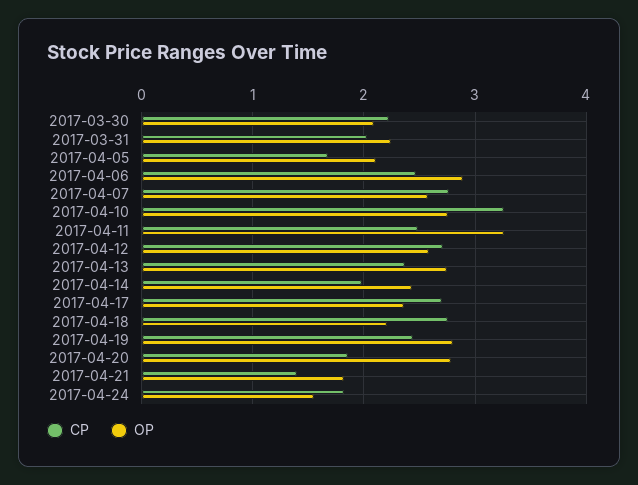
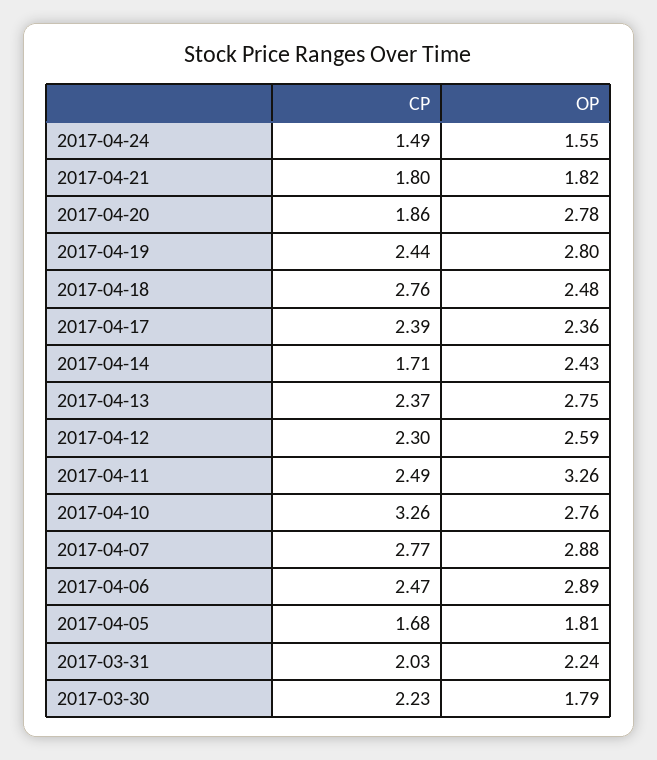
OP, 2017-03-30: 2.1 -> 1.79
OP, 2017-04-05: 2.1 -> 1.81
OP, 2017-04-07: 2.6 -> 2.88
CP, 2017-04-12: 2.7 -> 2.3
CP, 2017-04-14: 2 -> 1.71
CP, 2017-04-17: 2.7 -> 2.39
OP, 2017-04-18: 2.2 -> 2.48
CP, 2017-04-21: 1.4 -> 1.8
CP, 2017-04-24: 1.8 -> 1.49

